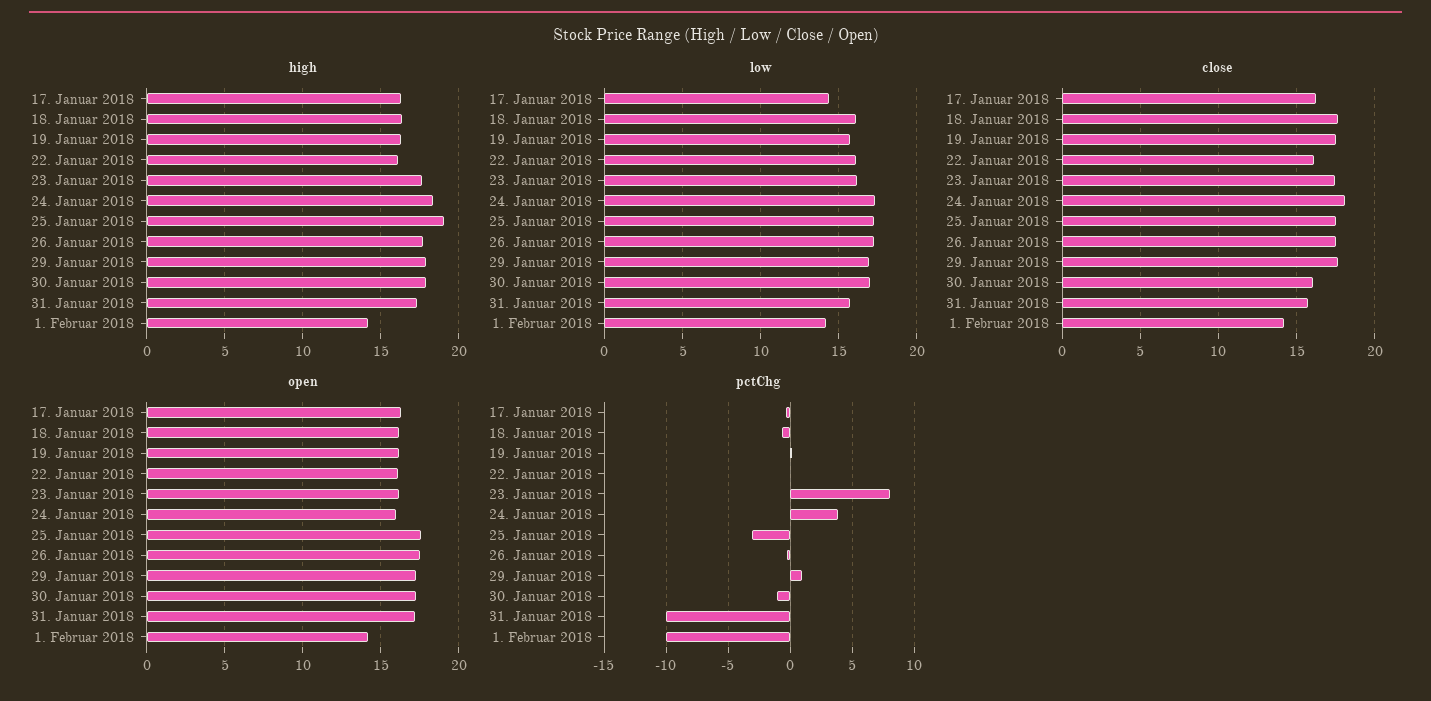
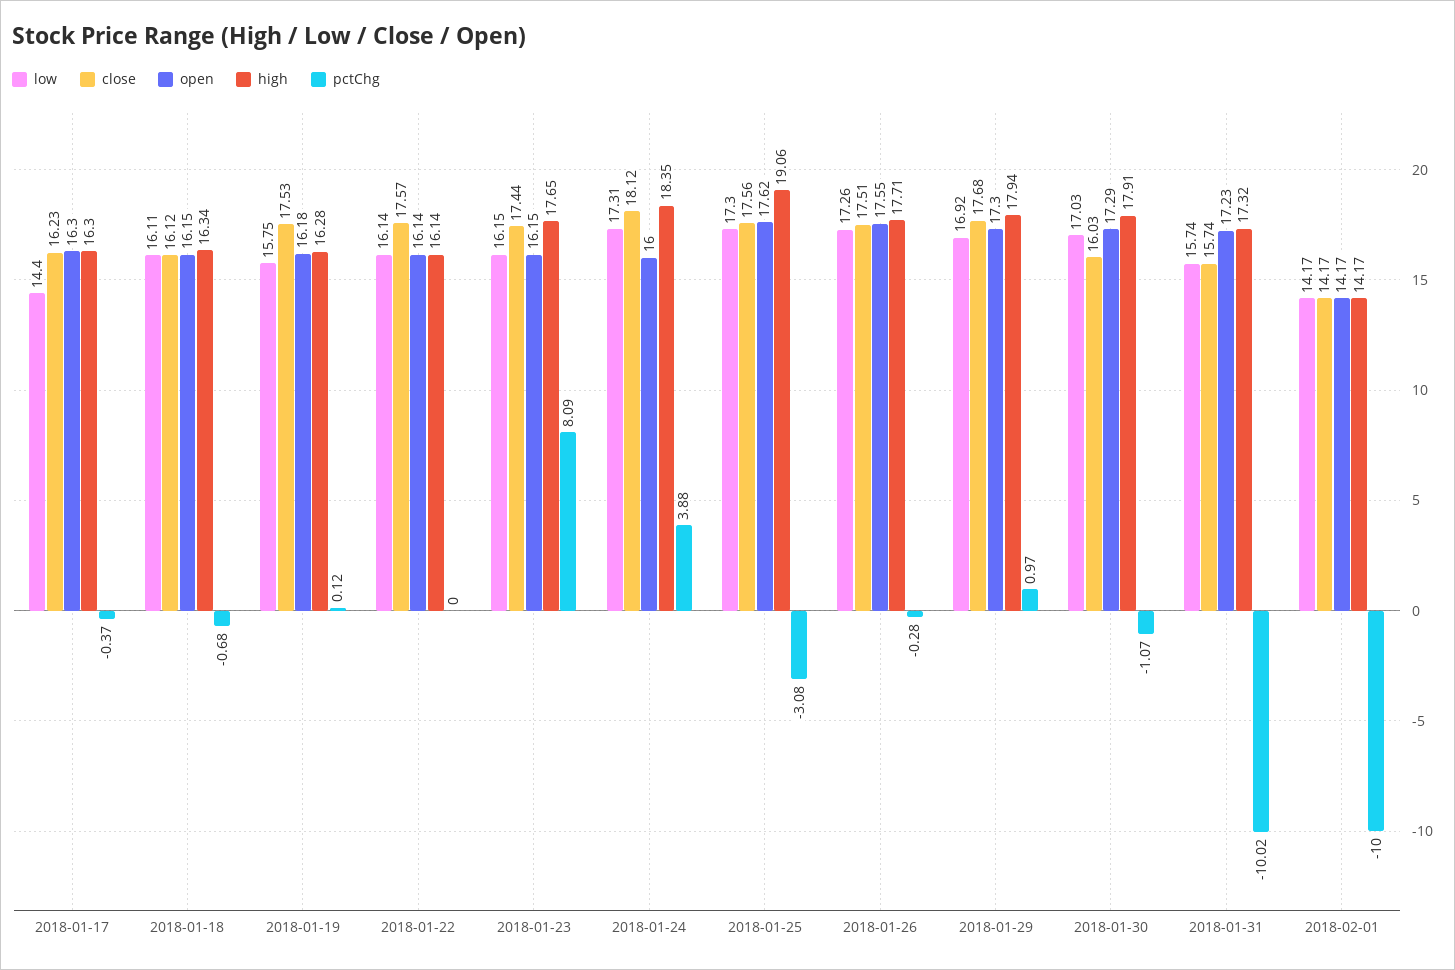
close, 18. Januar 2018: 17.5 -> 16.12
close, 22. Januar 2018: 16 -> 17.57

